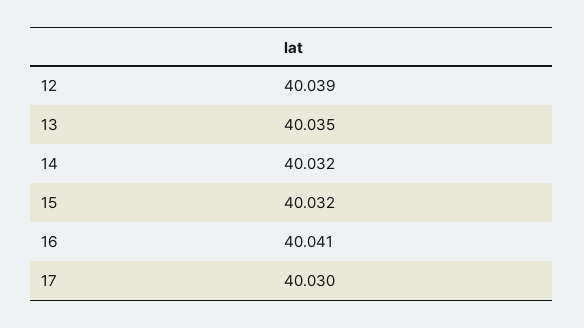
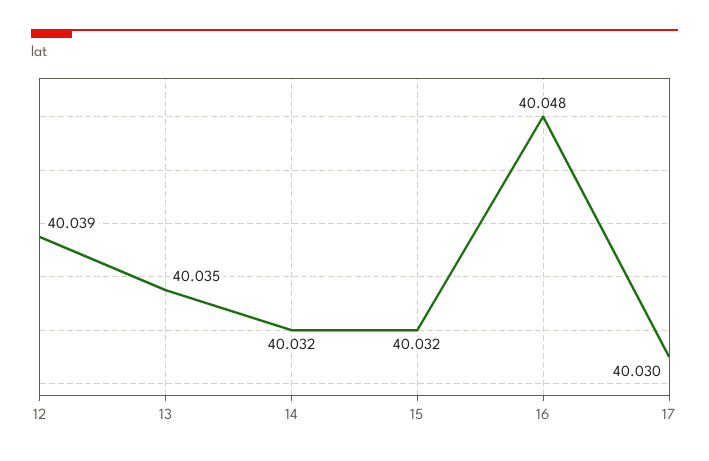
16: 40.041 -> 40.048

